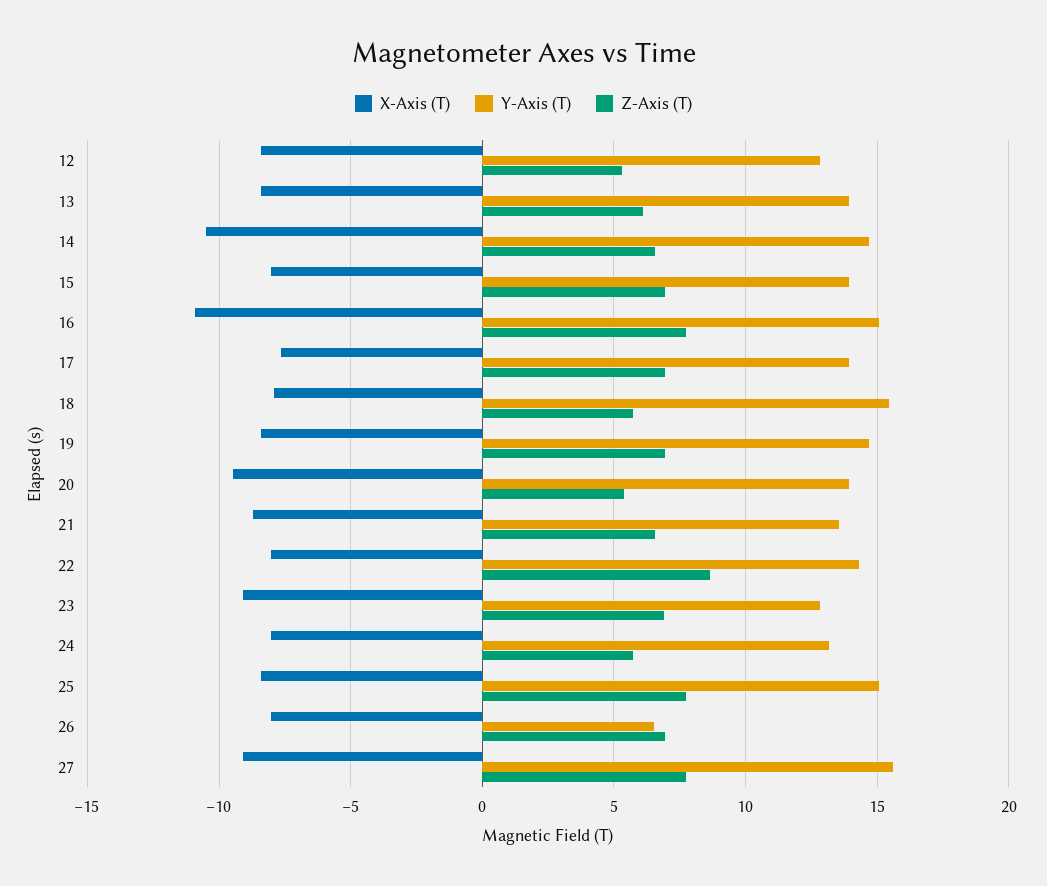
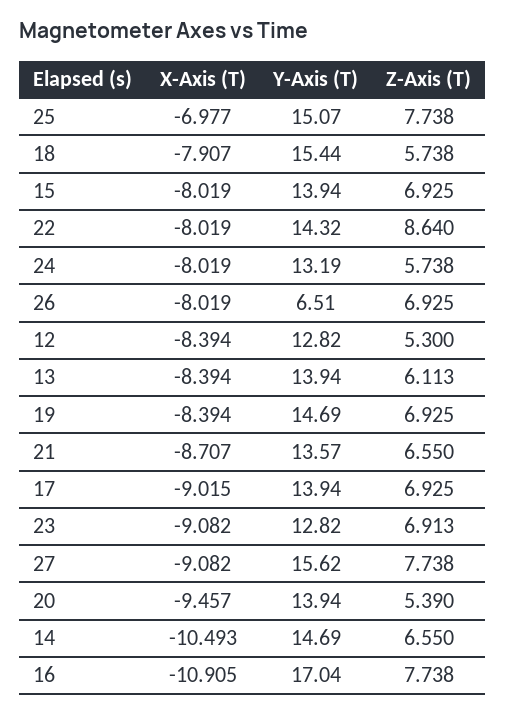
Y-Axis (T), 16: 15 -> 17.04
X-Axis (T), 17: -7.5 -> -9.015
X-Axis (T), 25: -8.5 -> -6.977

